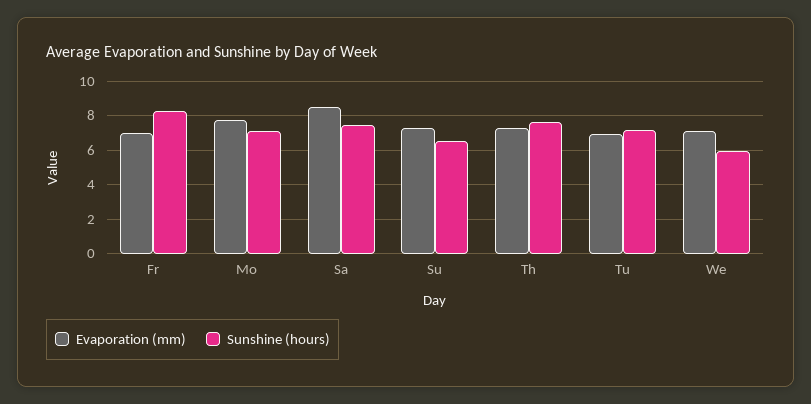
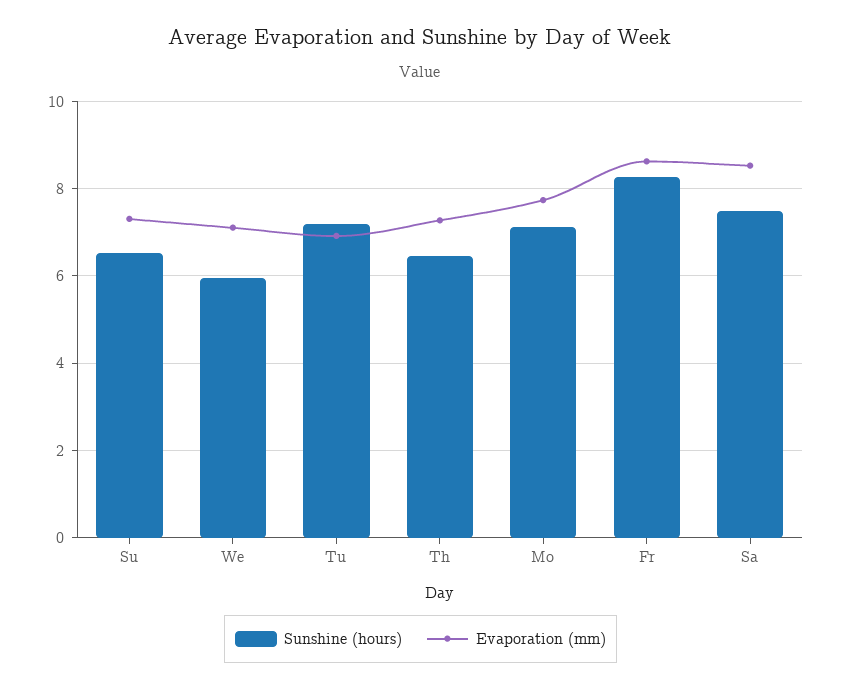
Evaporation (mm), Fr: 7 -> 8.6
Sunshine (hours), Th: 7.5 -> 6.4

